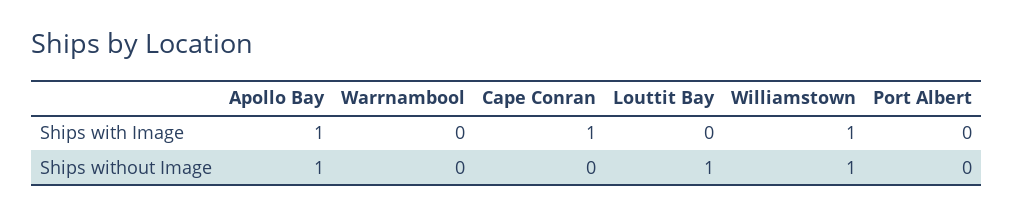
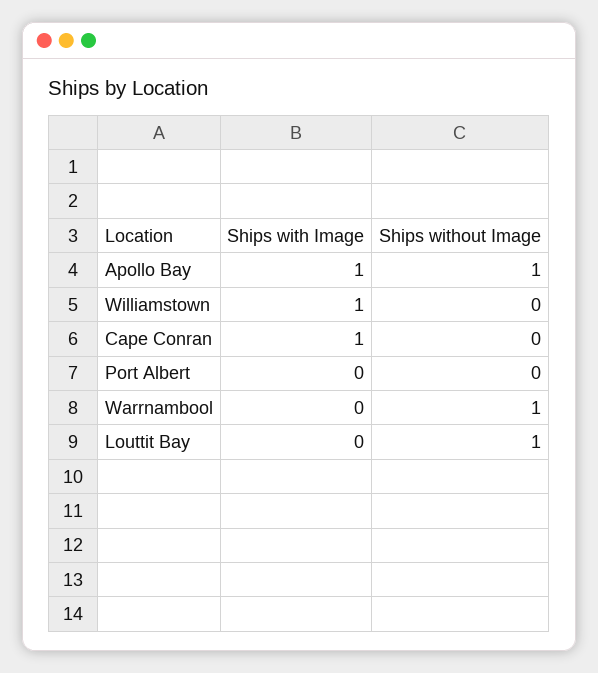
Warrnambool, Ships without Image: 0 -> 1
Williamstown, Ships without Image: 1 -> 0

